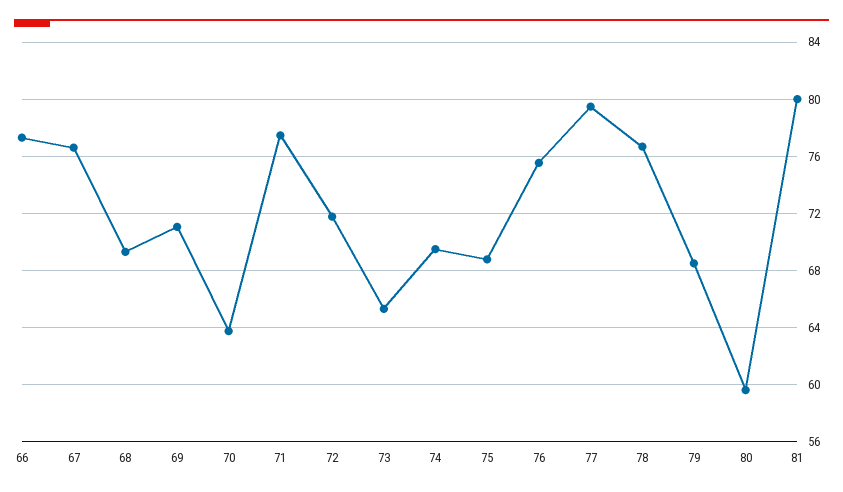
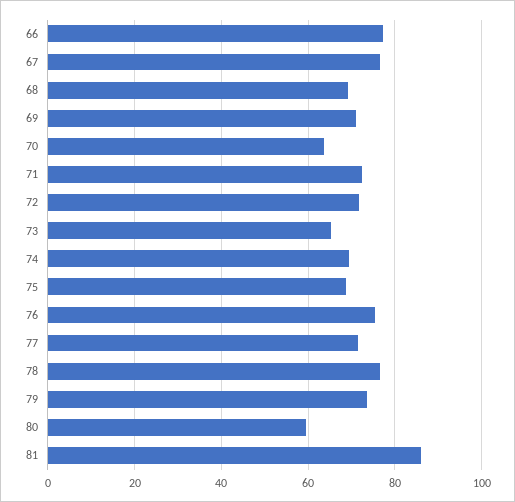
71: 77.5 -> 72
77: 79.5 -> 72
79: 68.5 -> 74
81: 80 -> 86

